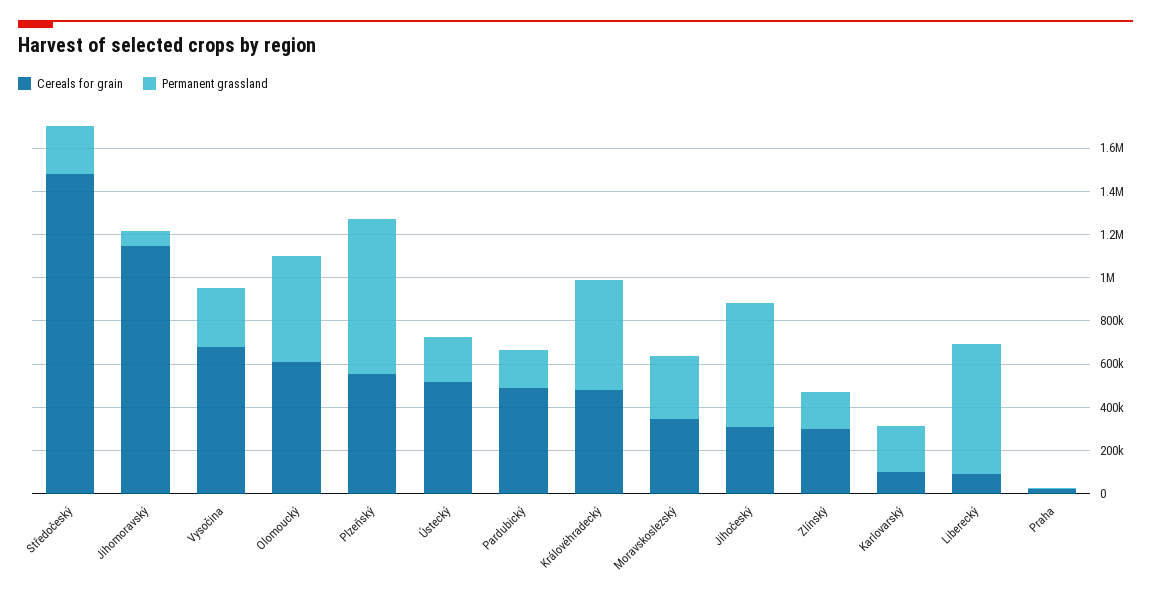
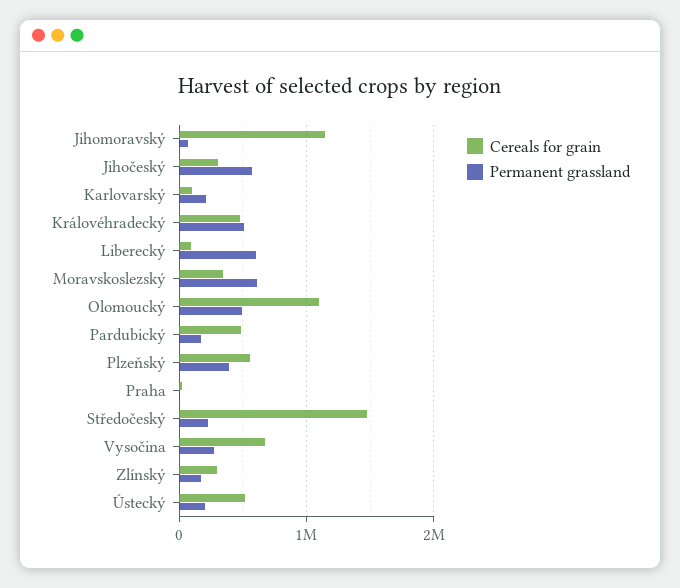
Cereals for grain, Olomoucký: 600000 -> 1100000
Permanent grassland, Plzeňský: 700000 -> 400000
Permanent grassland, Moravskoslezský: 300000 -> 600000

